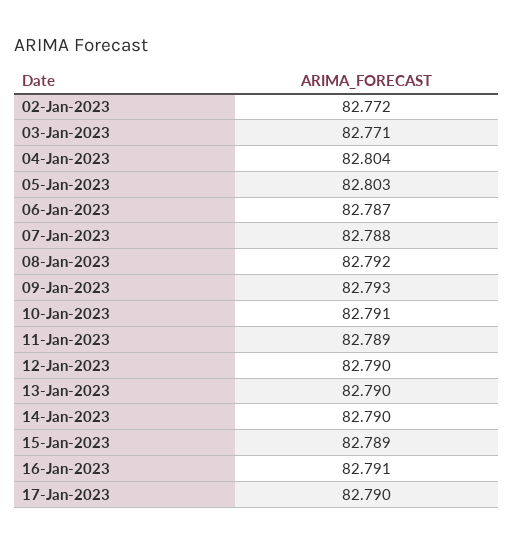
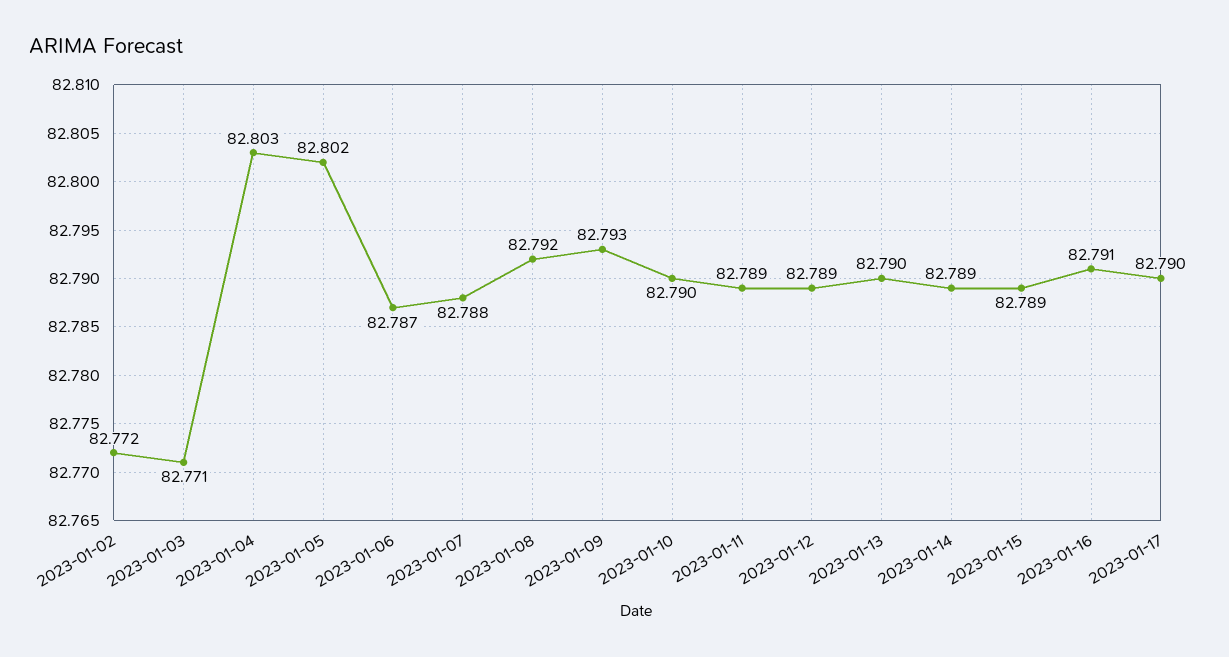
04-Jan-2023: 82.804 -> 82.803
05-Jan-2023: 82.803 -> 82.802
10-Jan-2023: 82.791 -> 82.79
12-Jan-2023: 82.79 -> 82.789
14-Jan-2023: 82.79 -> 82.789

